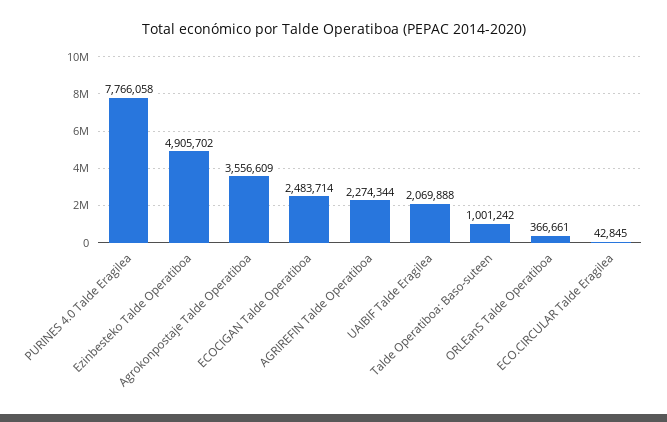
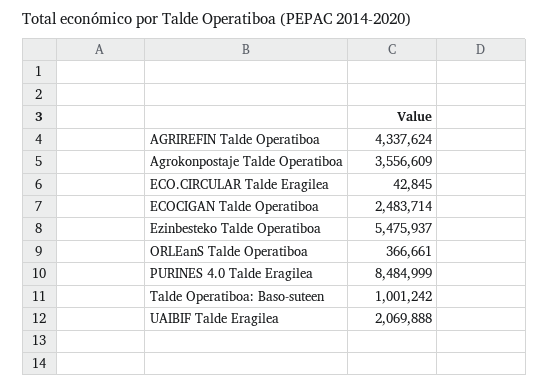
PURINES 4.0 Talde Eragilea: 7766058 -> 8484999
Ezinbesteko Talde Operatiboa: 4905702 -> 5475937
AGRIREFIN Talde Operatiboa: 2274344 -> 4337624

